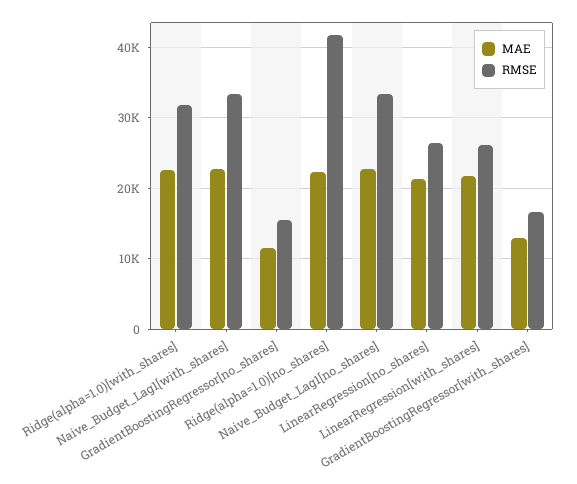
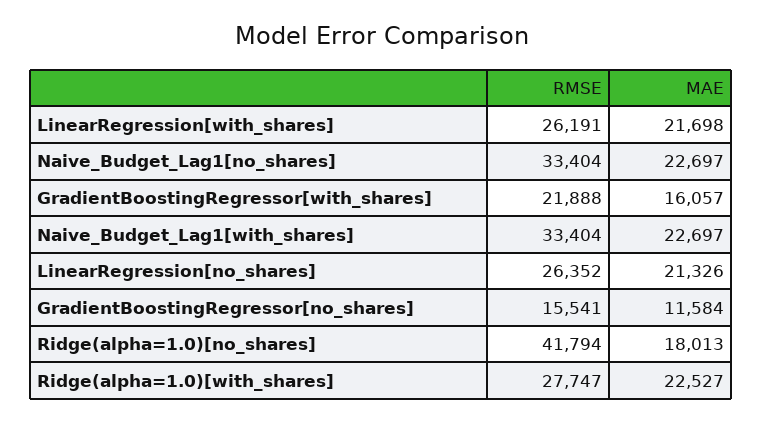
RMSE, Ridge(alpha=1.0)[with_shares]: 32000 -> 27747
MAE, Ridge(alpha=1.0)[no_shares]: 22000 -> 18013
MAE, GradientBoostingRegressor[with_shares]: 13000 -> 16057
RMSE, GradientBoostingRegressor[with_shares]: 17000 -> 21888

